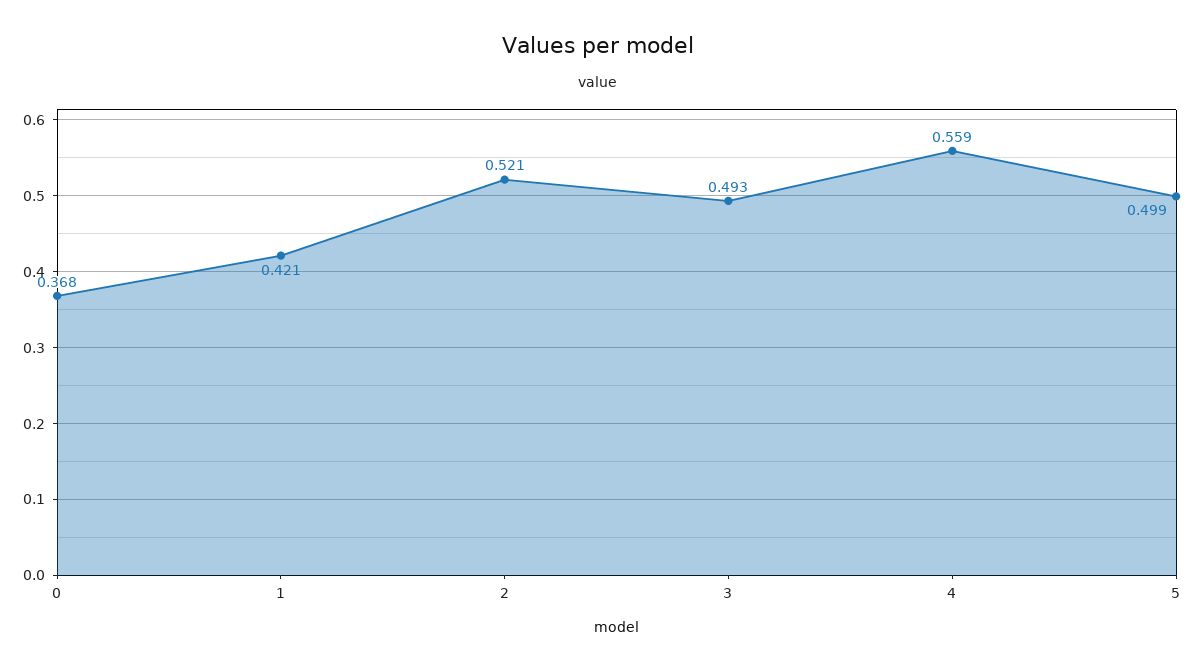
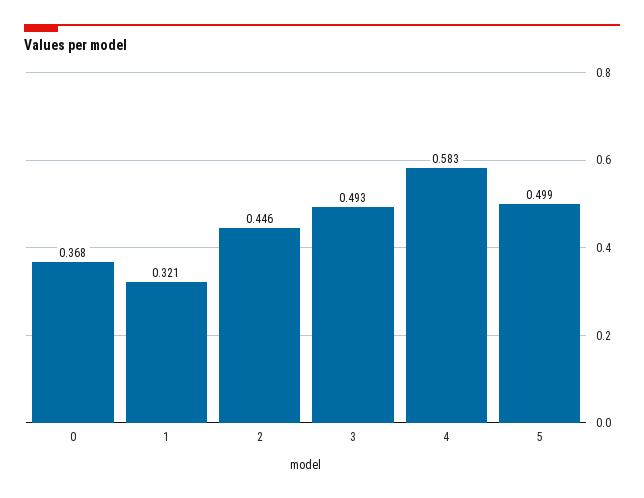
1: 0.421 -> 0.321
2: 0.521 -> 0.446
4: 0.559 -> 0.583

